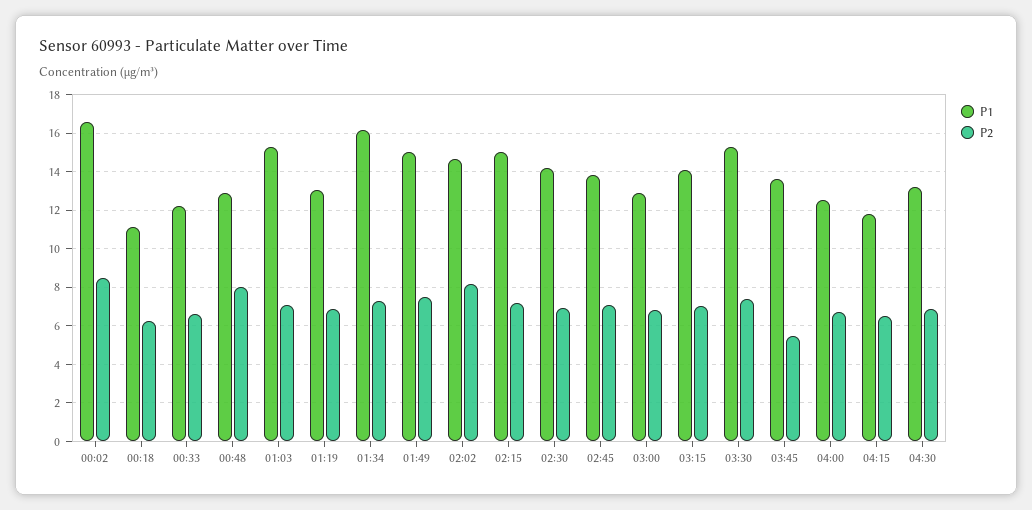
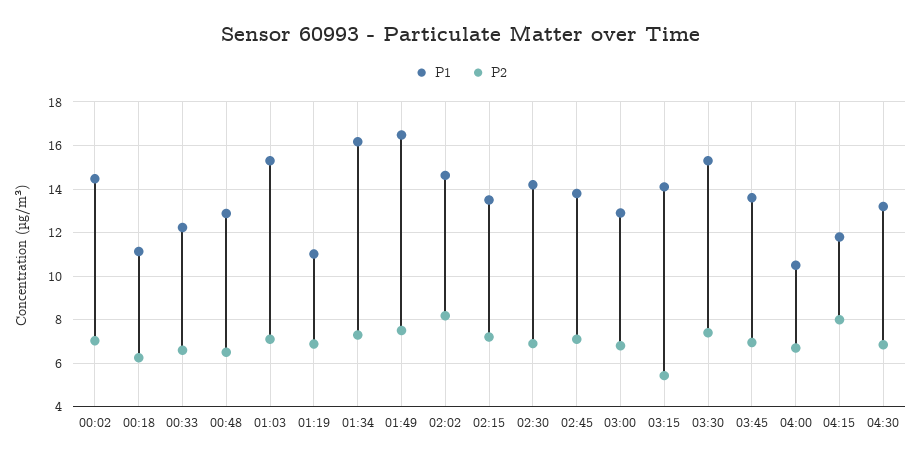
P1, 00:02: 16.5 -> 14.5
P2, 00:02: 8.5 -> 7
P2, 00:48: 8 -> 6.5
P1, 01:19: 13 -> 11
P1, 01:49: 15 -> 16.5
P1, 02:15: 15 -> 13.5
P2, 03:15: 7 -> 5.5
P2, 03:45: 5.5 -> 7
P1, 04:00: 12.5 -> 10.5
P2, 04:15: 6.5 -> 8

